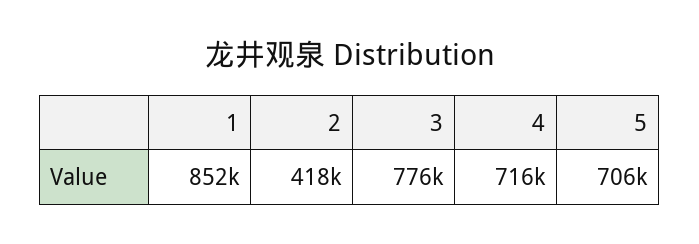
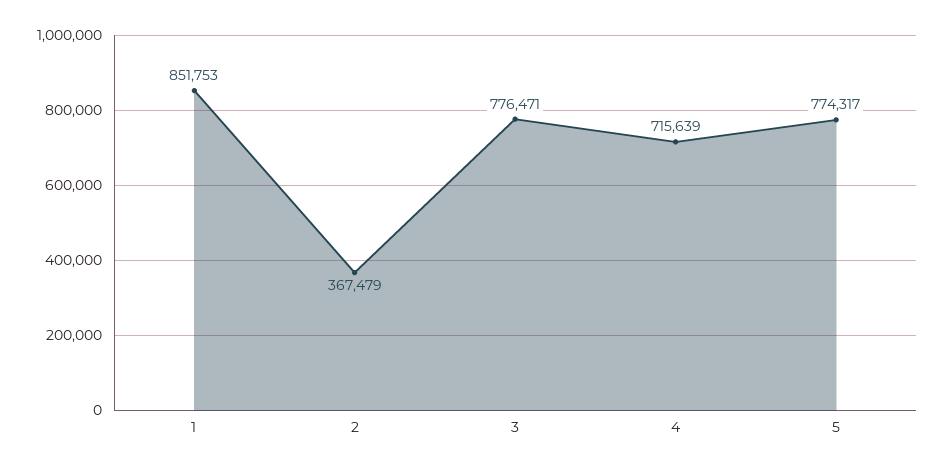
2: 418000 -> 367479
5: 706000 -> 774317

